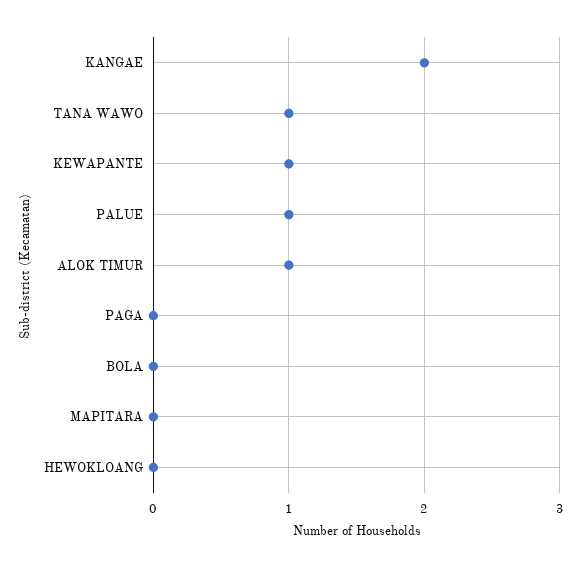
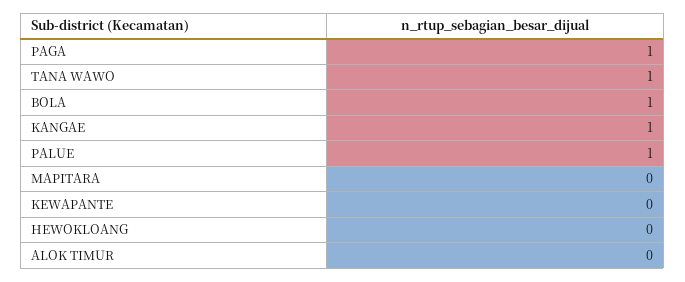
KANGAE: 2 -> 1
KEWAPANTE: 1 -> 0
ALOK TIMUR: 1 -> 0
PAGA: 0 -> 1
BOLA: 0 -> 1

